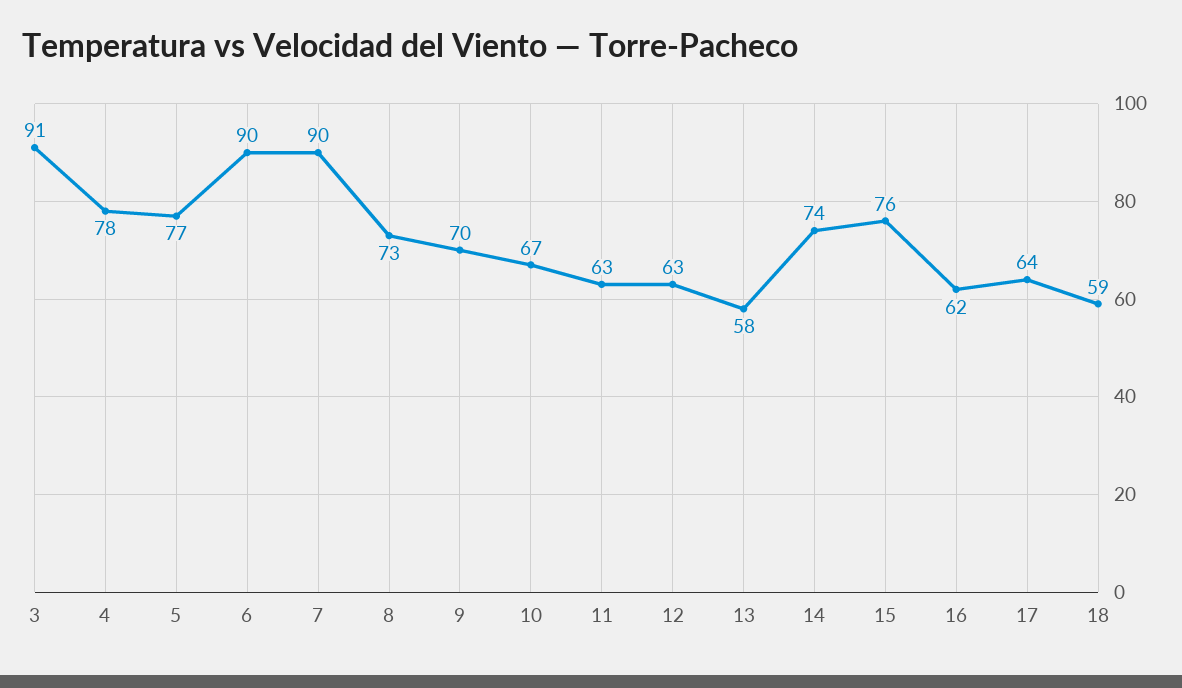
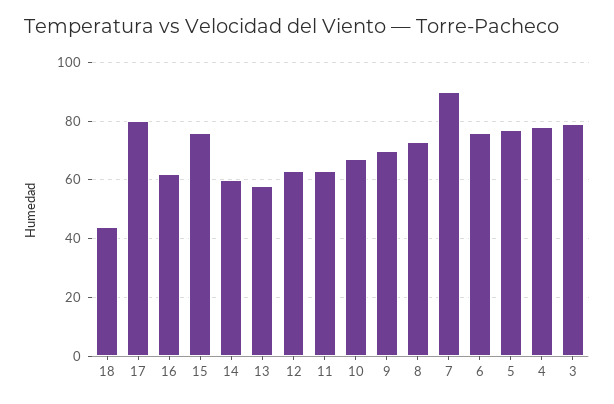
3: 91 -> 80
6: 90 -> 75
14: 74 -> 60
17: 64 -> 80
18: 59 -> 45

